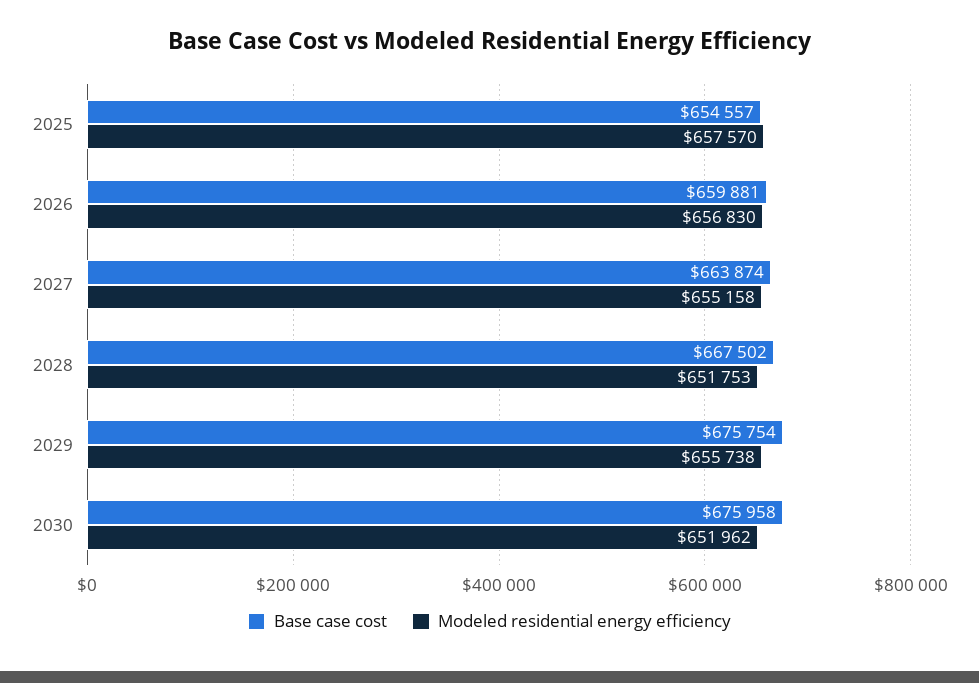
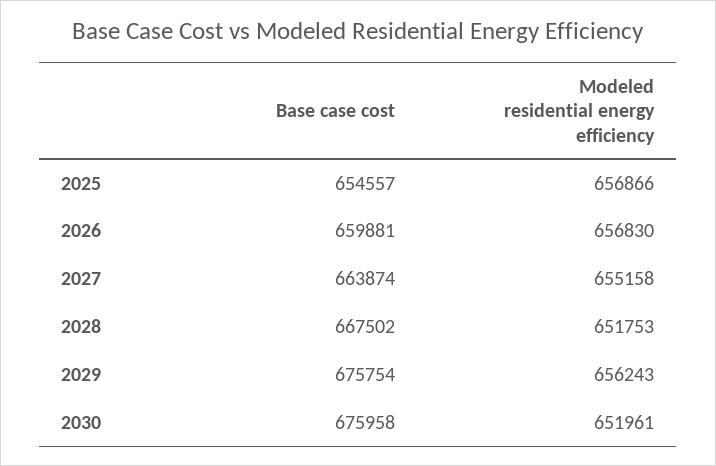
Modeled residential energy efficiency, 2025: 657570 -> 656866
Modeled residential energy efficiency, 2029: 655738 -> 656243
Modeled residential energy efficiency, 2030: 651962 -> 651961

